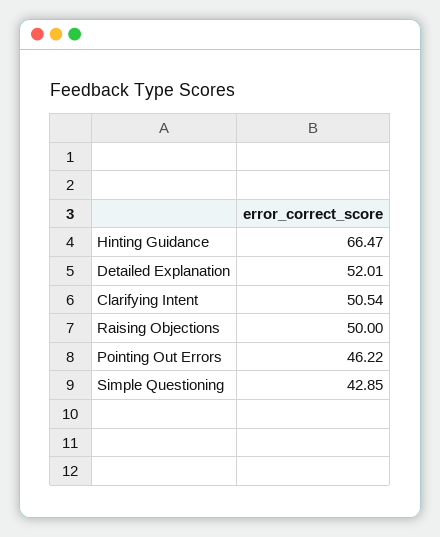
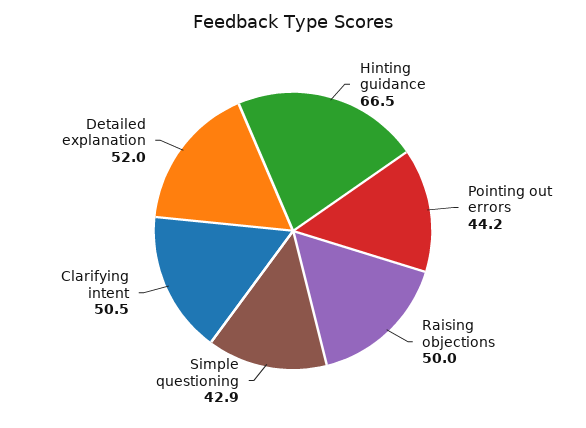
Pointing Out Errors: 46.22 -> 44.2

